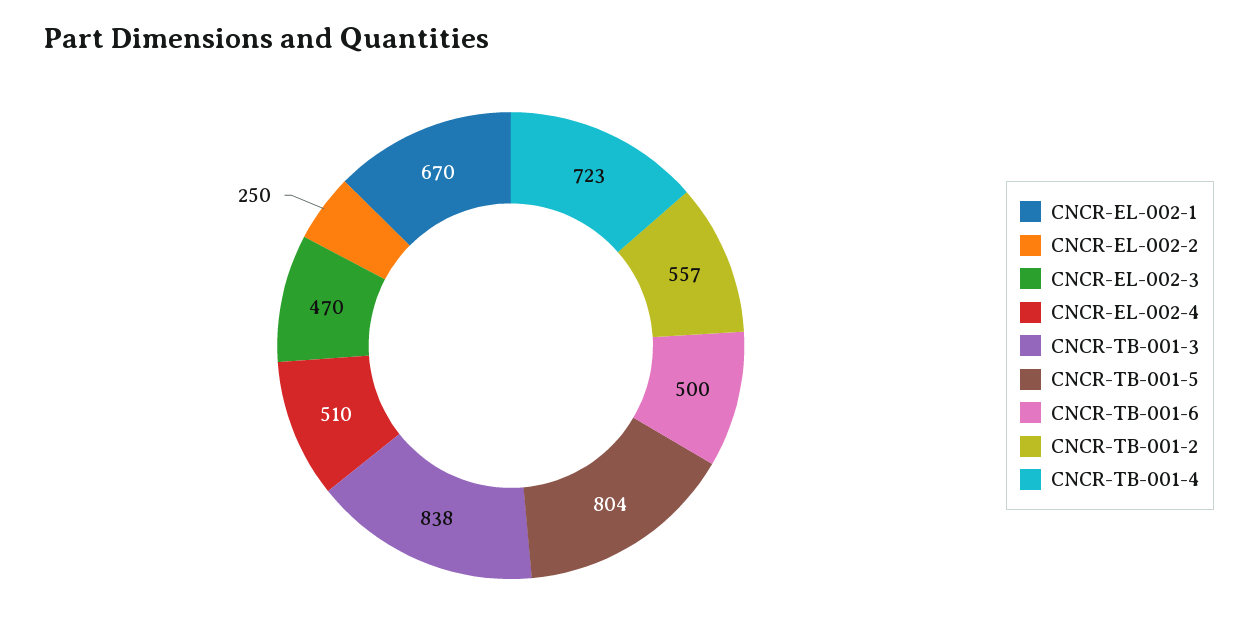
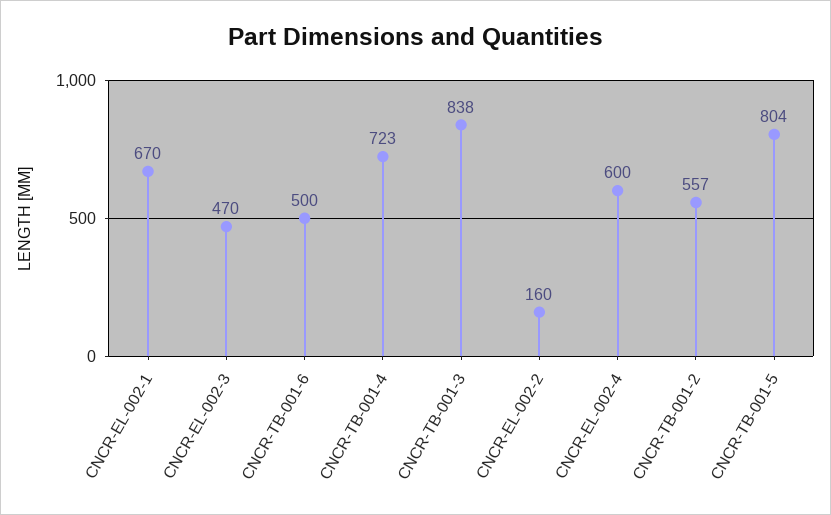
CNCR-EL-002-2: 250 -> 160
CNCR-EL-002-4: 510 -> 600

